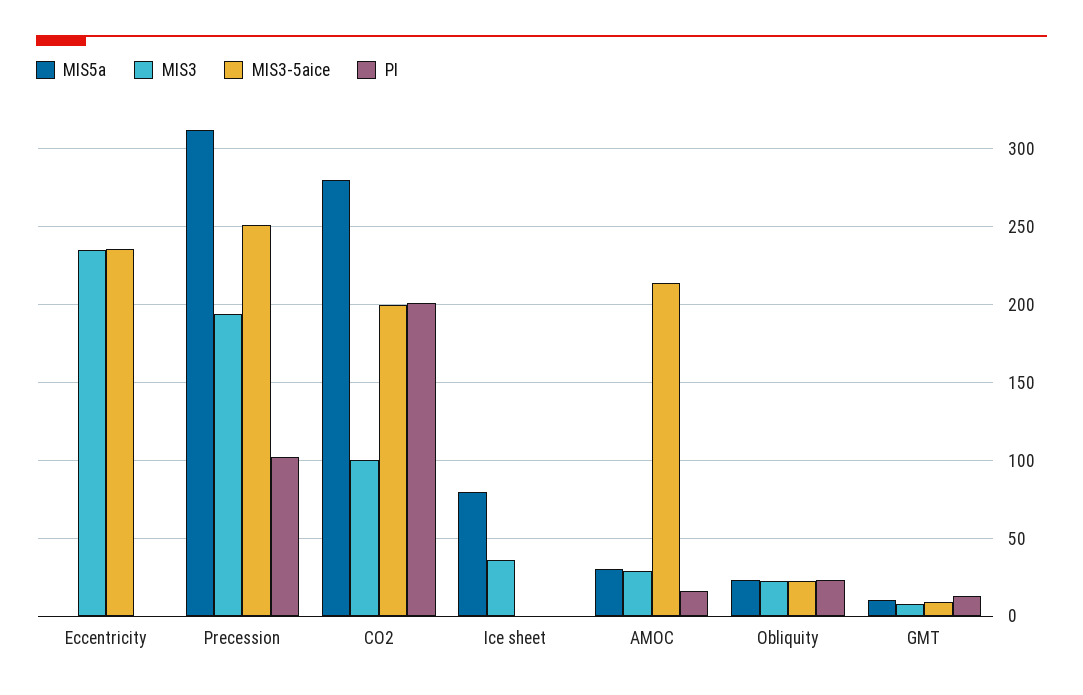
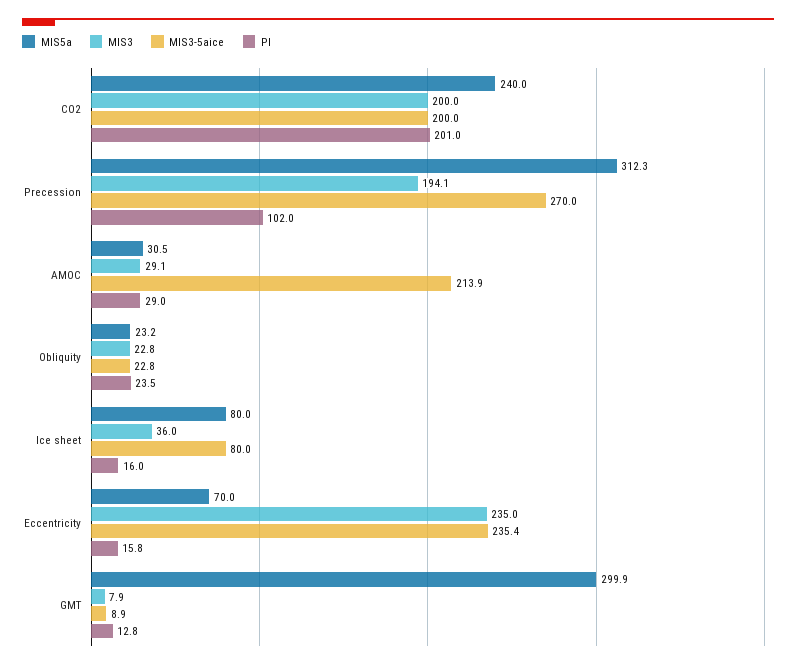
MIS5a, Eccentricity: 0 -> 70
PI, Eccentricity: 0 -> 15.8
MIS3-5aice, Precession: 250 -> 270
MIS5a, CO2: 280 -> 240
MIS3, CO2: 100 -> 200
MIS3-5aice, Ice sheet: 0 -> 80
PI, Ice sheet: 0 -> 16
PI, AMOC: 15 -> 29
MIS5a, GMT: 10 -> 299.9

